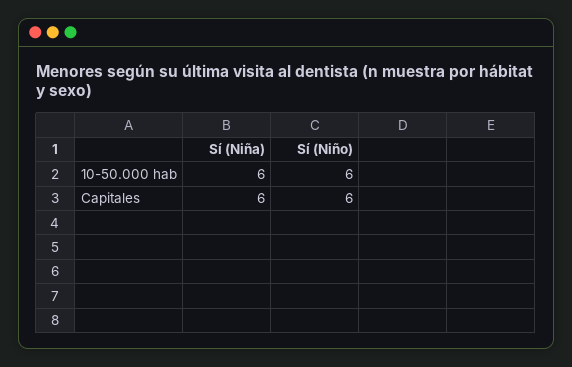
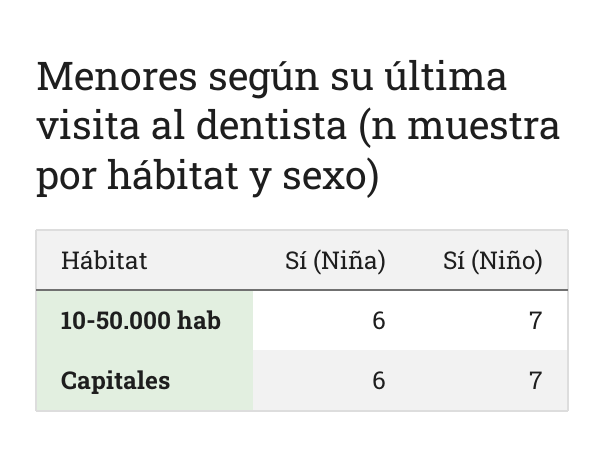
Sí (Niño), 10-50.000 hab: 6 -> 7
Sí (Niño), Capitales: 6 -> 7

